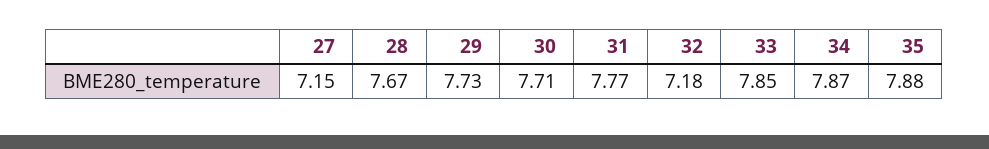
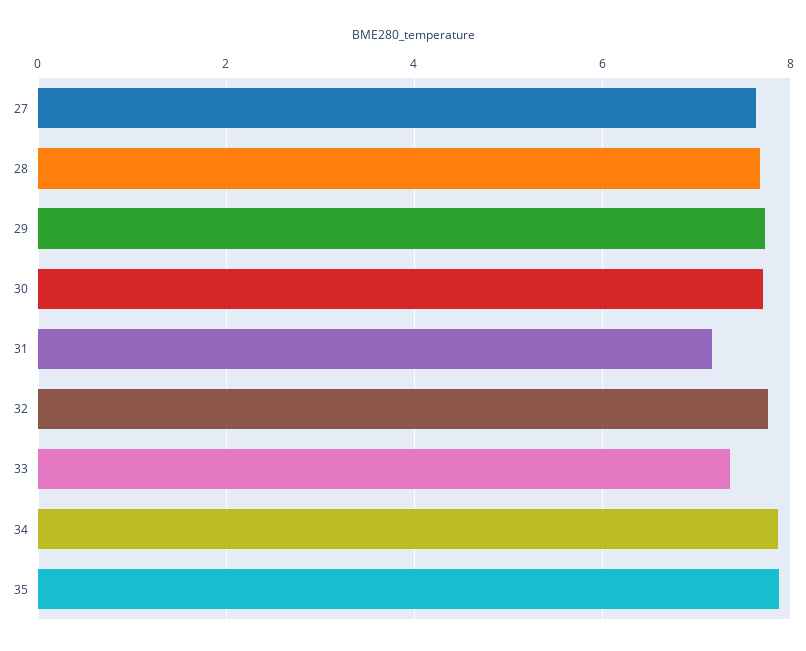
27: 7.15 -> 7.6
31: 7.77 -> 7.2
32: 7.18 -> 7.8
33: 7.85 -> 7.4

